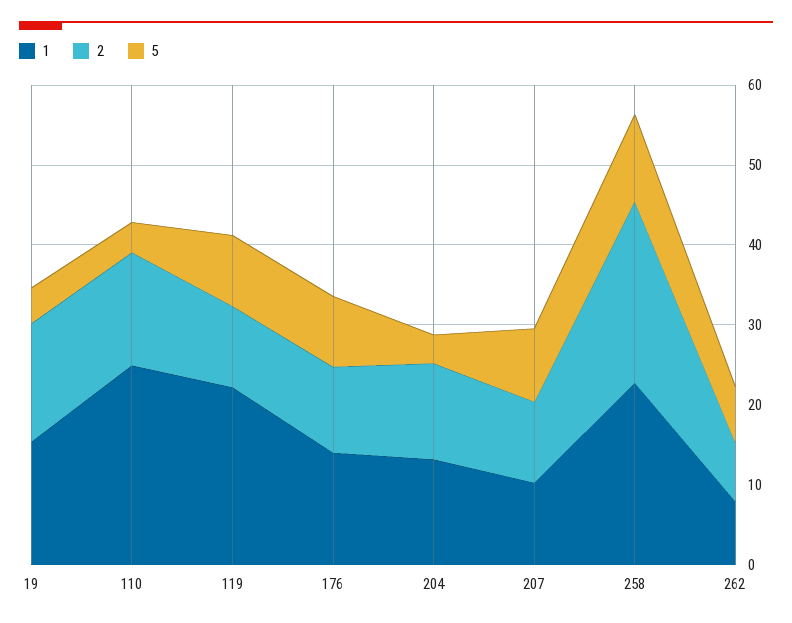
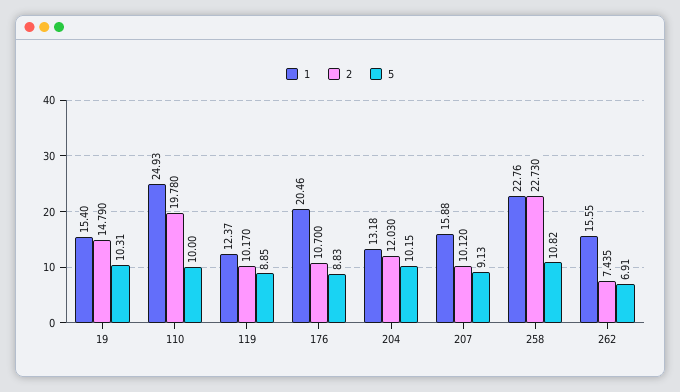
5, 19: 4 -> 10.31
2, 110: 14 -> 19.78
5, 110: 4 -> 10
1, 119: 22 -> 12.37
1, 176: 14 -> 20.46
5, 204: 4 -> 10.15
1, 207: 10 -> 15.88
1, 262: 8 -> 15.55

